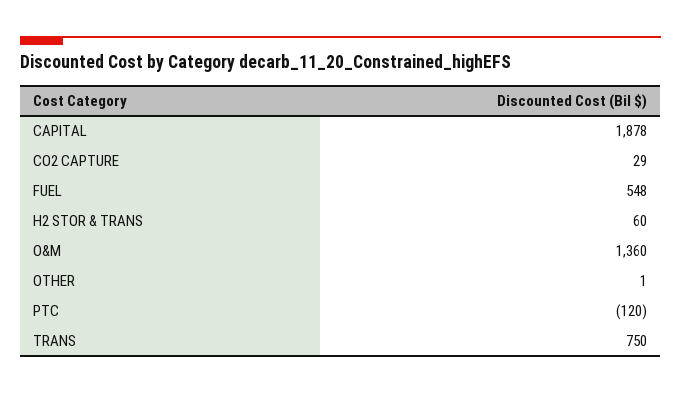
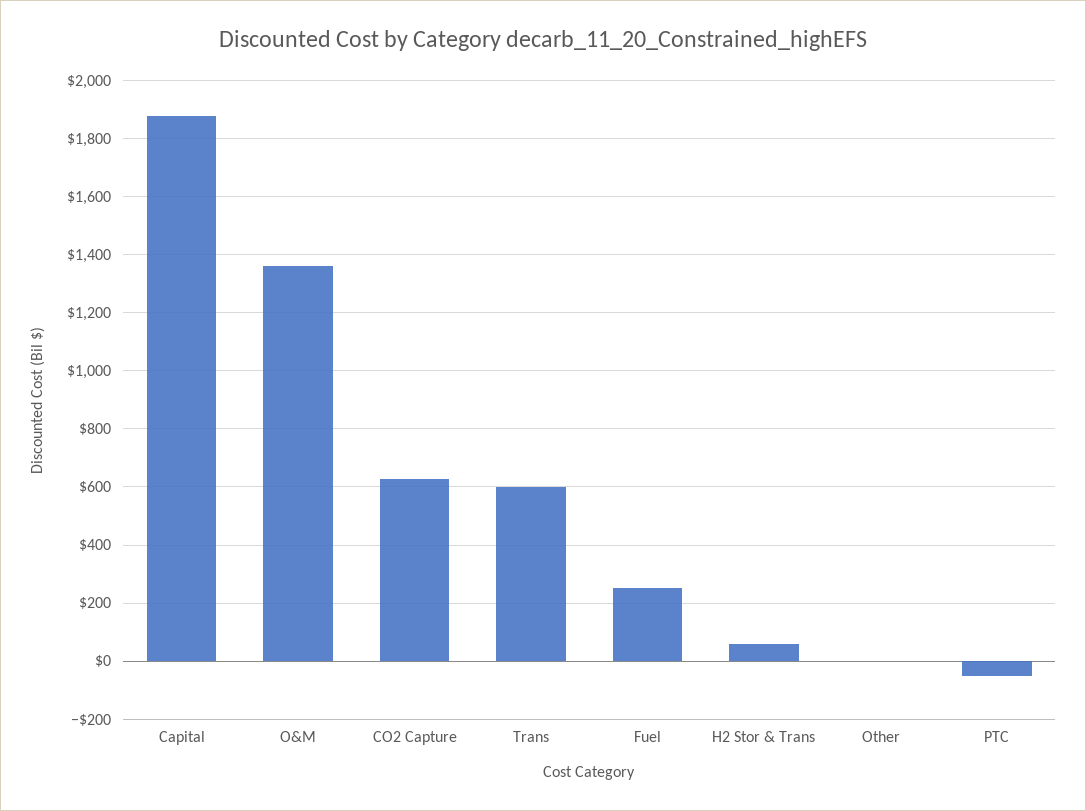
CO2 CAPTURE: 29 -> 625
FUEL: 548 -> 250
PTC: -120 -> -50
TRANS: 750 -> 600

